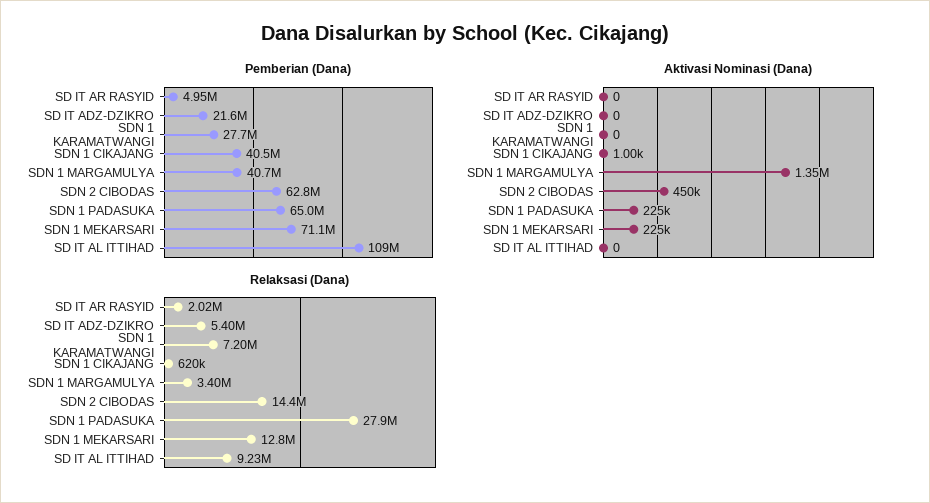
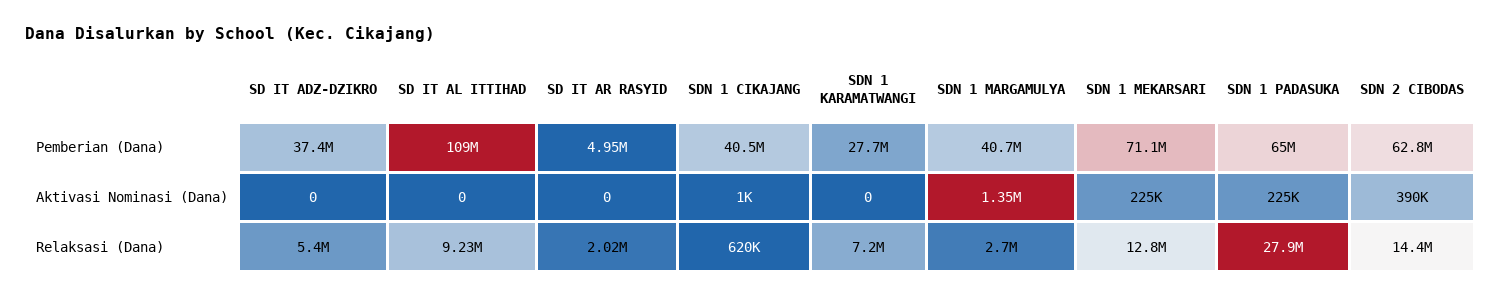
Pemberian (Dana), SD IT ADZ-DZIKRO: 21600000 -> 37400000
Aktivasi Nominasi (Dana), SDN 2 CIBODAS: 450000 -> 390000
Relaksasi (Dana), SDN 1 MARGAMULYA: 3400000 -> 2700000

